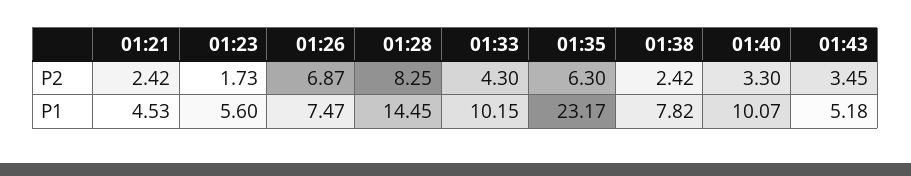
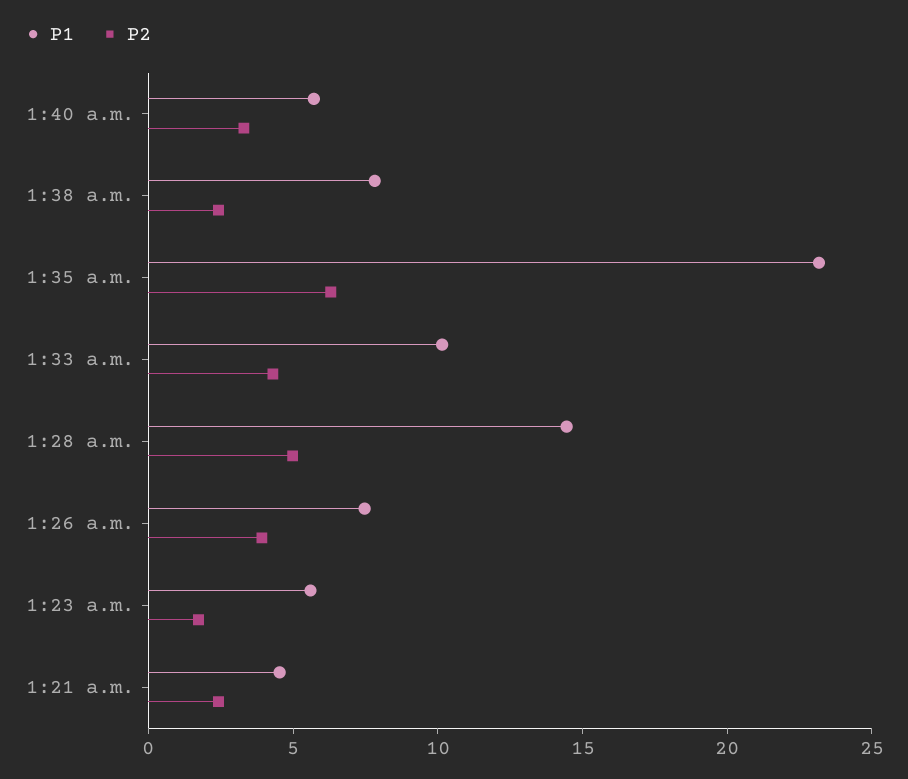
P2, 01:26: 6.87 -> 4
P2, 01:28: 8.25 -> 5
P2, 01:43: 3.45 -> none
P1, 01:40: 10.07 -> 6
P1, 01:43: 5.18 -> none

